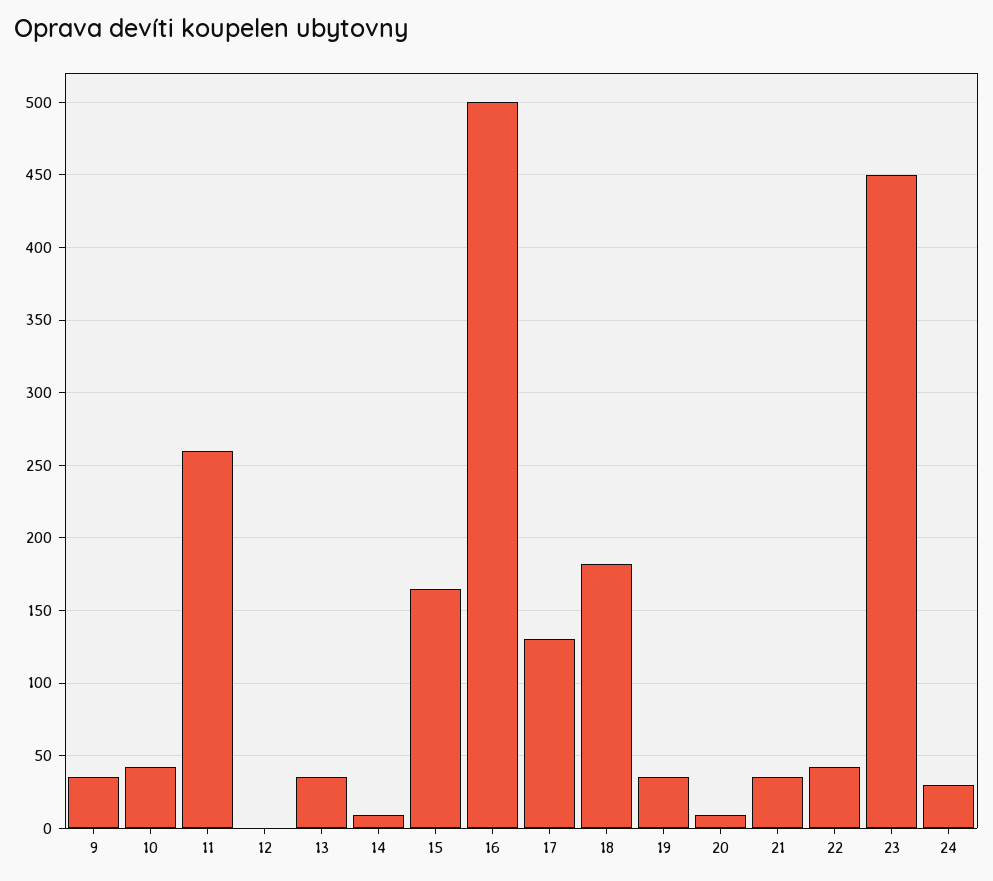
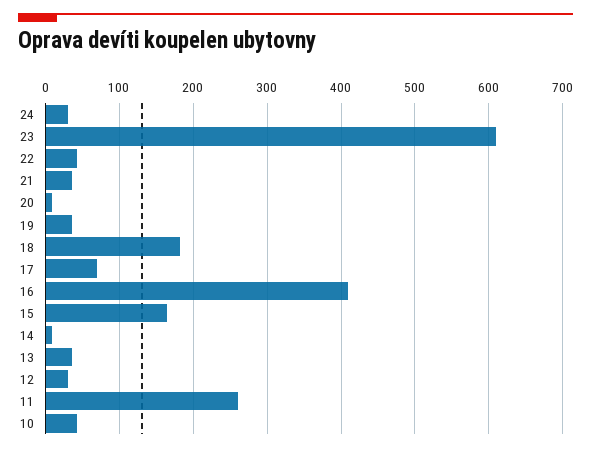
9: 35 -> none
12: 0 -> 30
16: 500 -> 410
17: 130 -> 70
23: 450 -> 610

